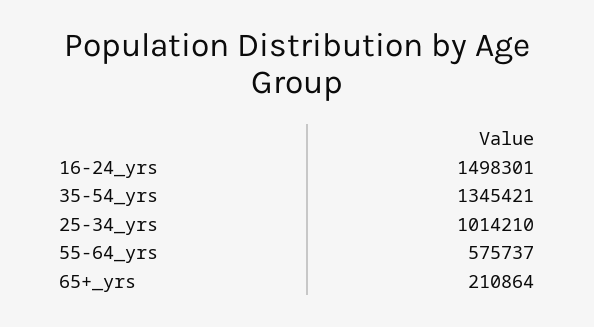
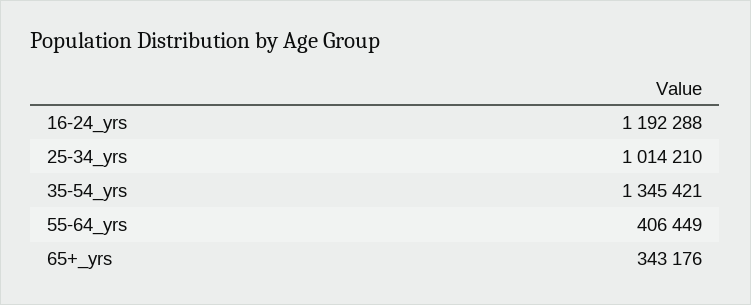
16-24_yrs: 1498301 -> 1192288
55-64_yrs: 575737 -> 406449
65+_yrs: 210864 -> 343176

